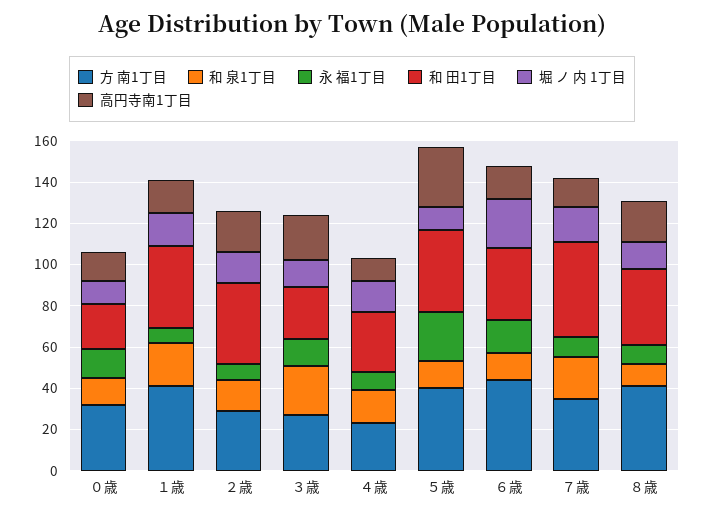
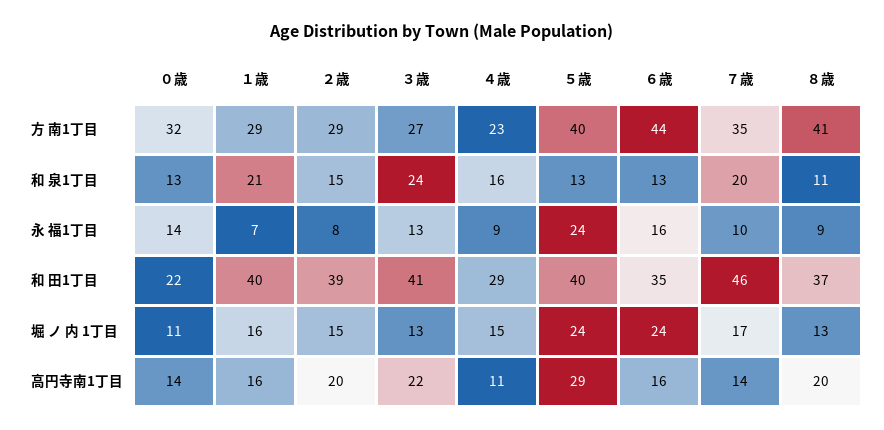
方 南1丁目, １歳: 40 -> 29
和 田1丁目, ３歳: 25 -> 41
堀 ノ 内 1丁目, ５歳: 10 -> 24

